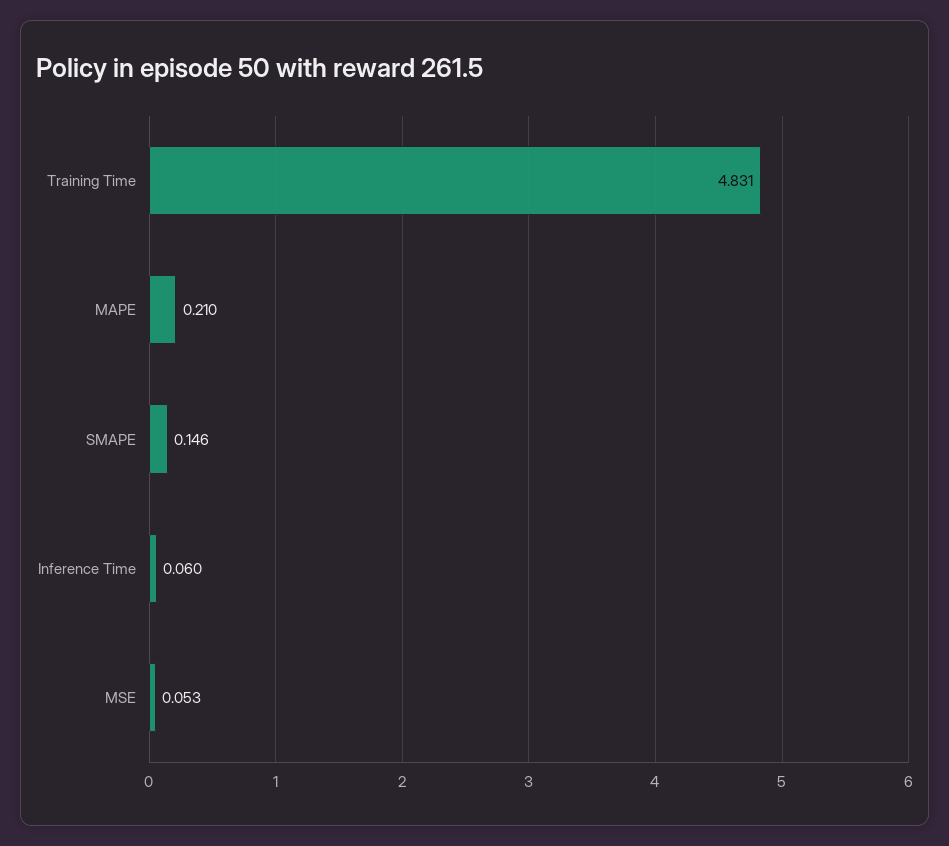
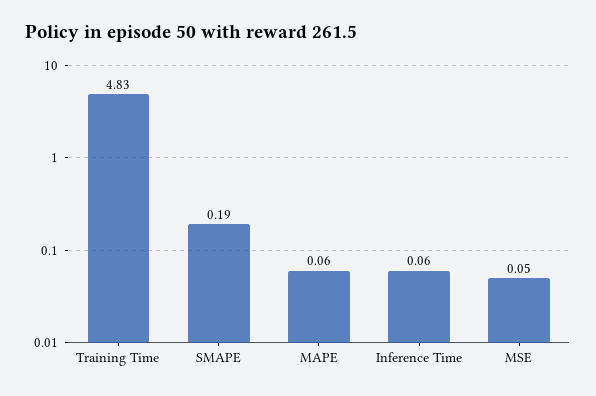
MAPE: 0.21 -> 0.06
SMAPE: 0.146 -> 0.19

